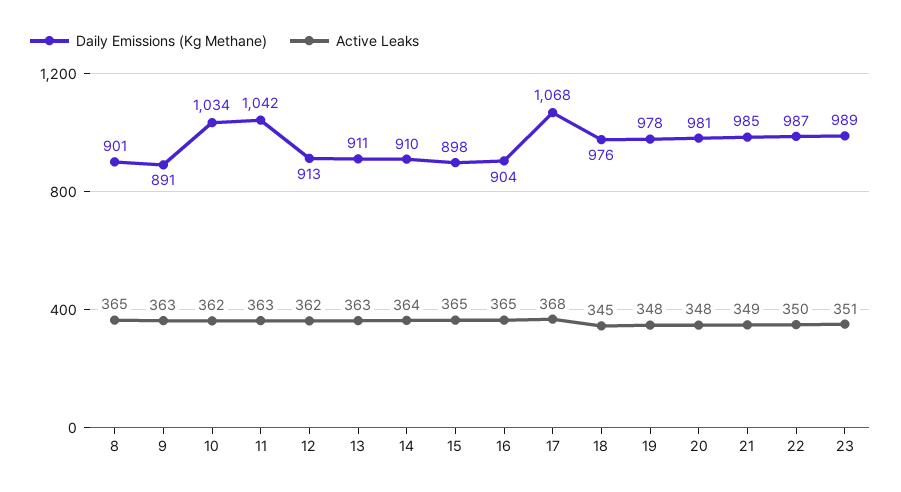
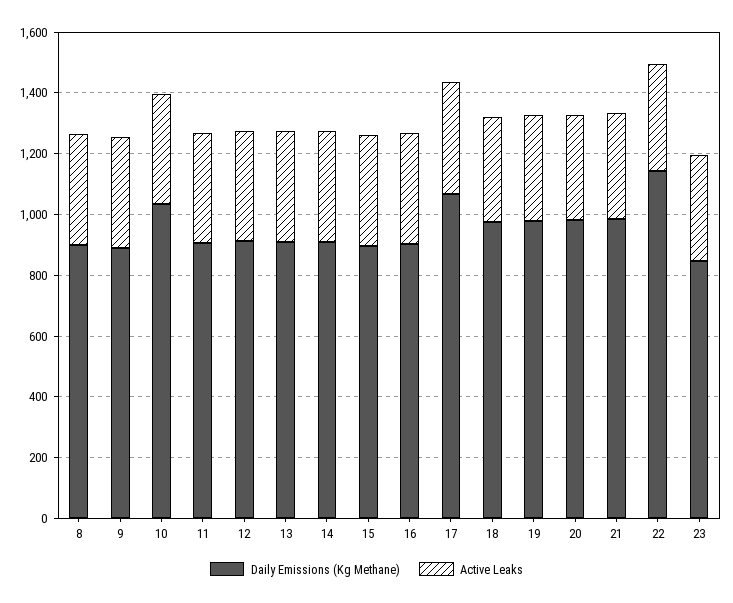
Daily Emissions (Kg Methane), 11: 1042 -> 900
Daily Emissions (Kg Methane), 22: 987 -> 1150
Daily Emissions (Kg Methane), 23: 989 -> 850

